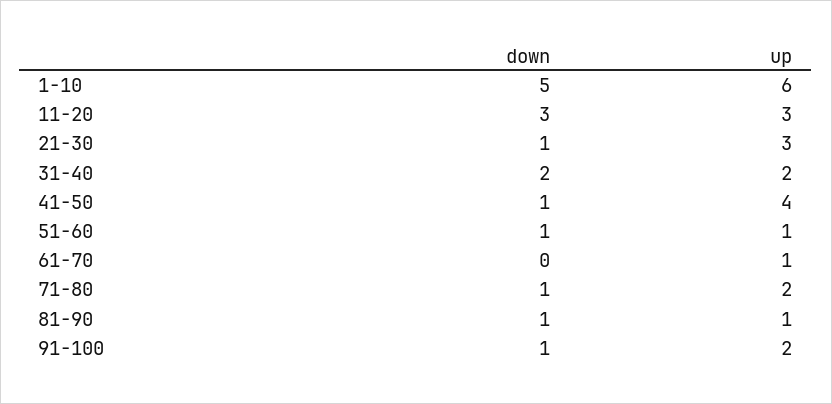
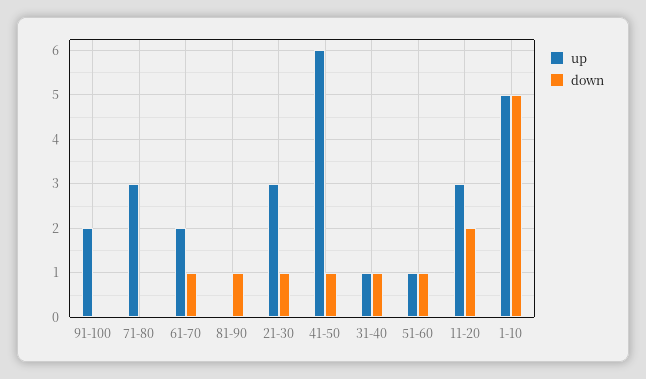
up, 1-10: 6 -> 5
down, 11-20: 3 -> 2
down, 31-40: 2 -> 1
up, 31-40: 2 -> 1
up, 41-50: 4 -> 6
down, 61-70: 0 -> 1
up, 61-70: 1 -> 2
down, 71-80: 1 -> 0
up, 71-80: 2 -> 3
up, 81-90: 1 -> 0
down, 91-100: 1 -> 0

